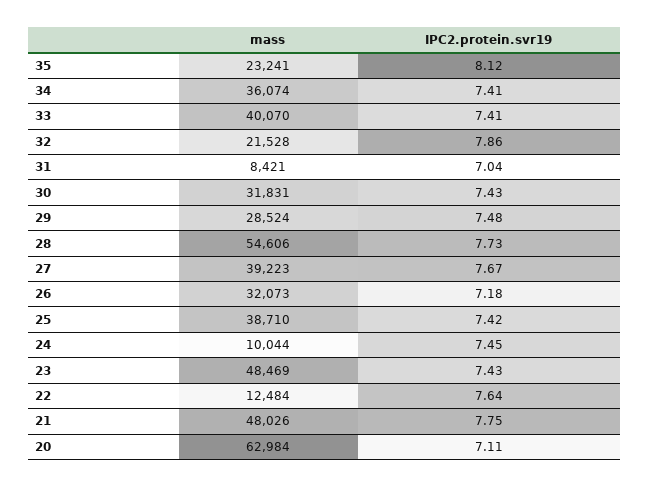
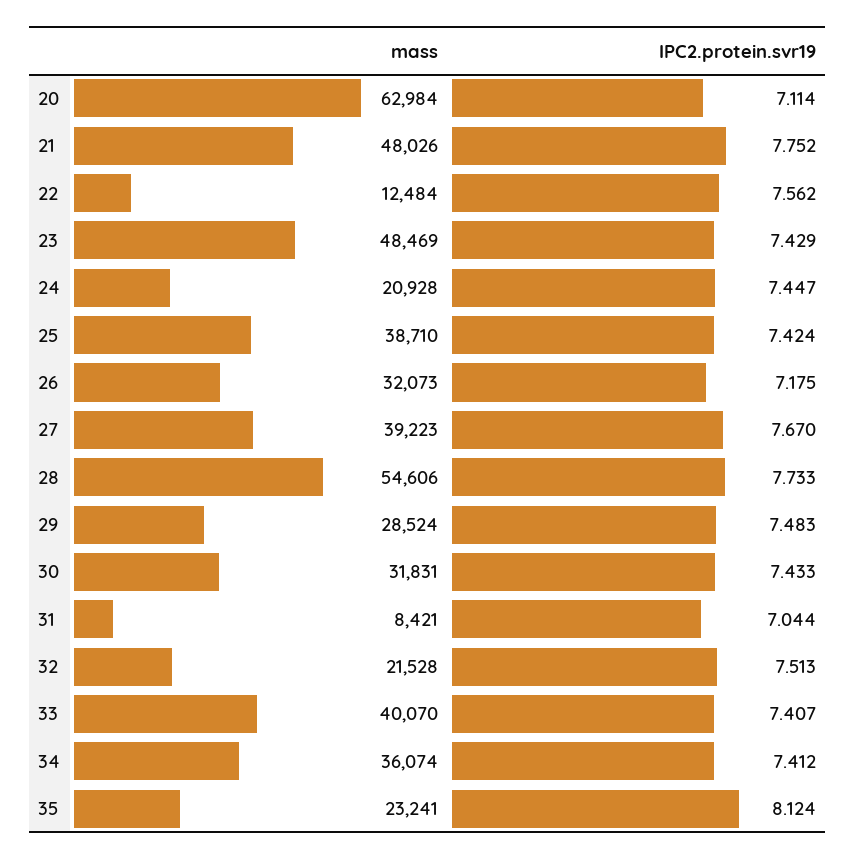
IPC2.protein.svr19, 32: 7.86 -> 7.513
mass, 24: 10044 -> 20928
IPC2.protein.svr19, 22: 7.64 -> 7.562

